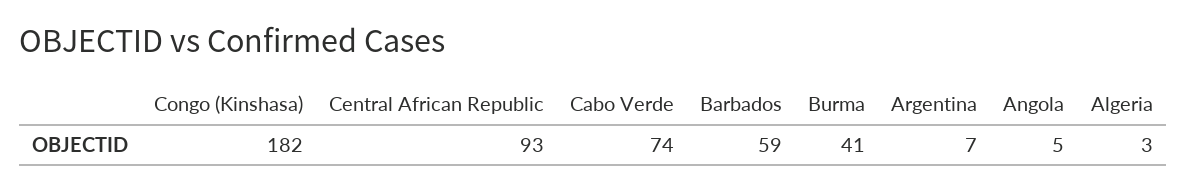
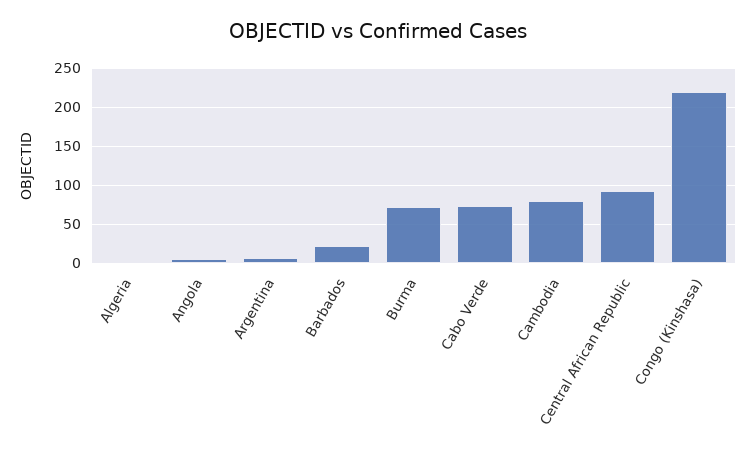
Congo (Kinshasa): 182 -> 220
Barbados: 59 -> 20
Burma: 41 -> 70
Cambodia: none -> 80

